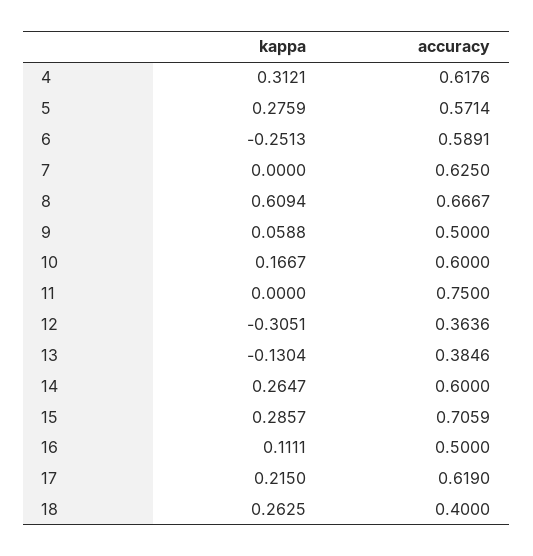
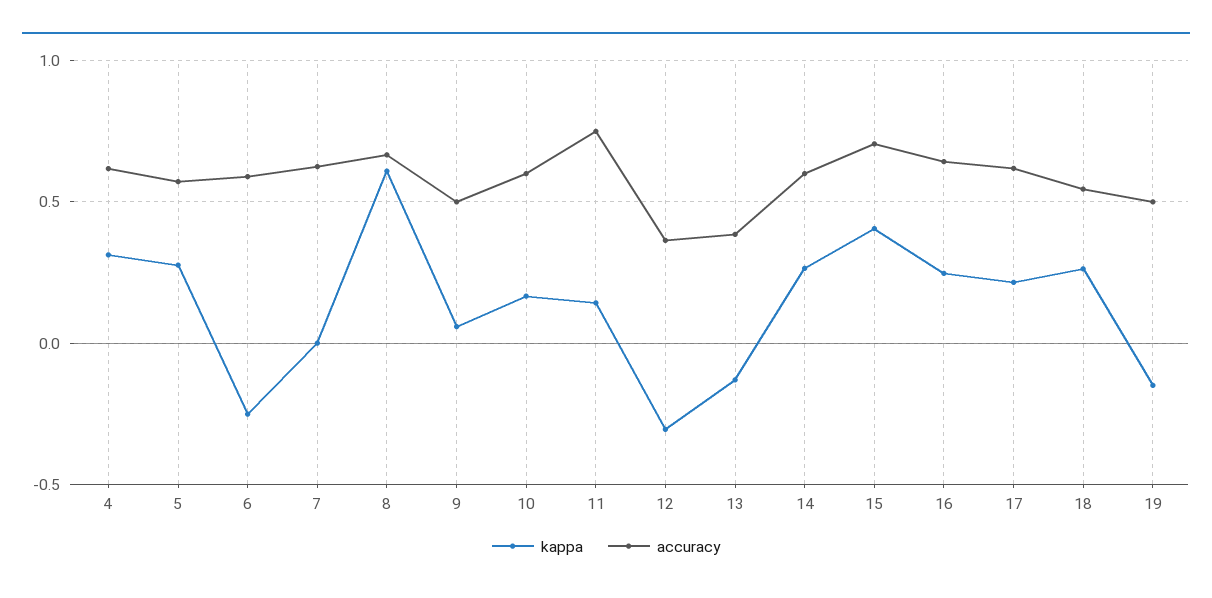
kappa, 11: 0 -> 0.15
kappa, 15: 0.2857 -> 0.4
kappa, 16: 0.1111 -> 0.25
accuracy, 16: 0.5 -> 0.65
accuracy, 18: 0.4 -> 0.55
kappa, 19: none -> -0.15
accuracy, 19: none -> 0.5

